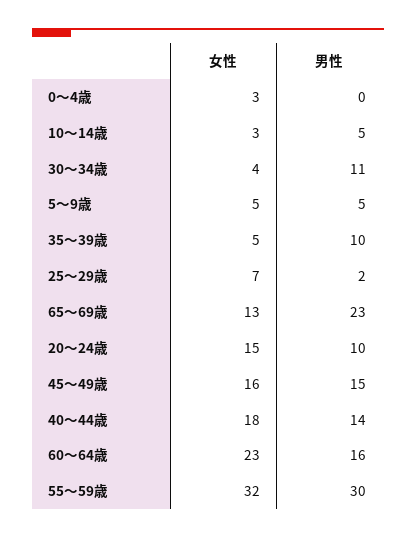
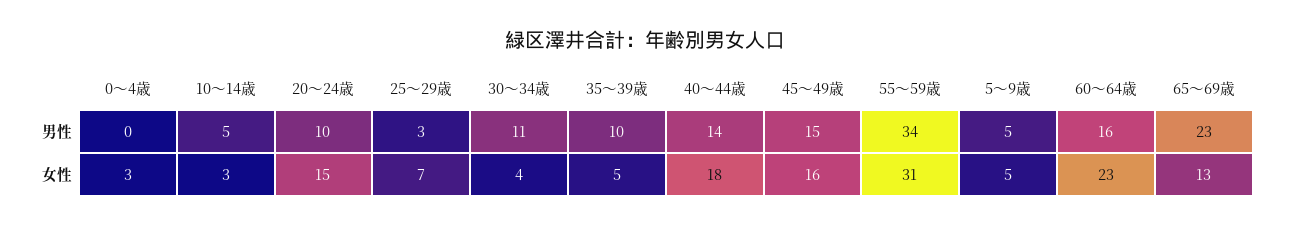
男性, 25～29歳: 2 -> 3
女性, 55～59歳: 32 -> 31
男性, 55～59歳: 30 -> 34

